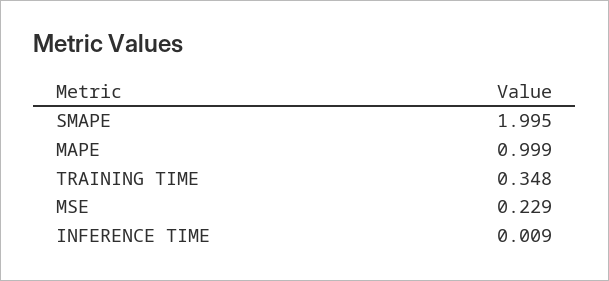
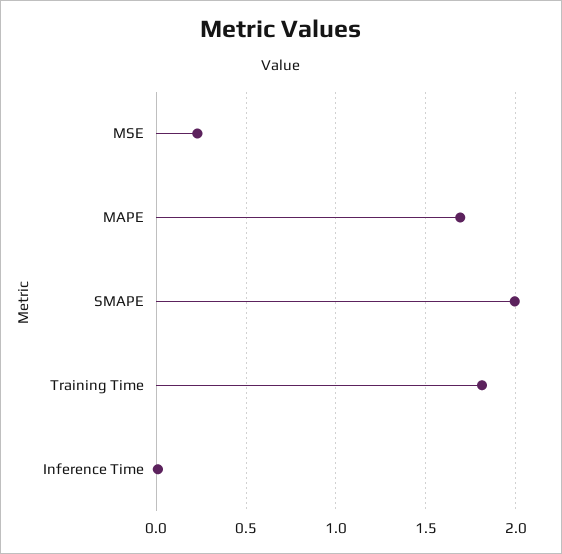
MAPE: 0.999 -> 1.7
TRAINING TIME: 0.348 -> 1.8

